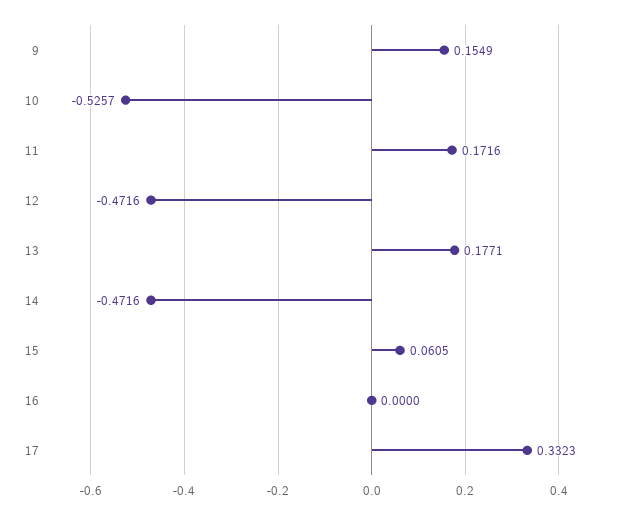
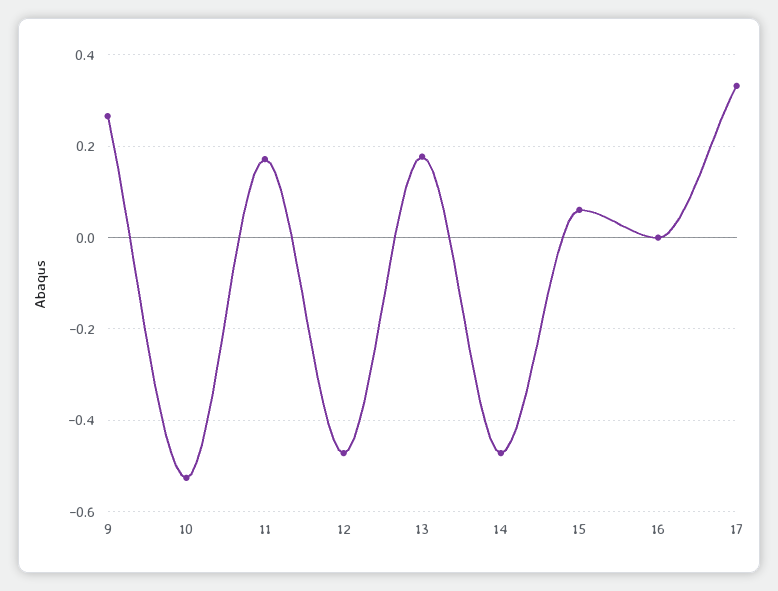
9: 0.1549 -> 0.26

